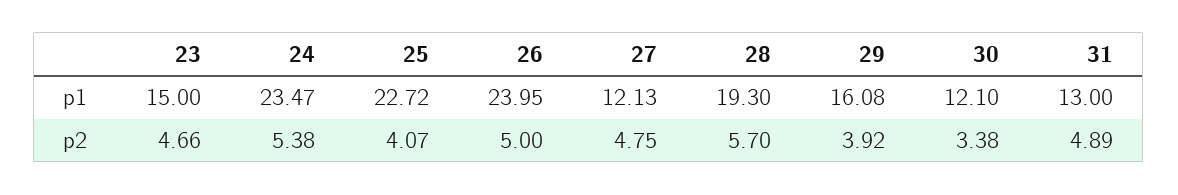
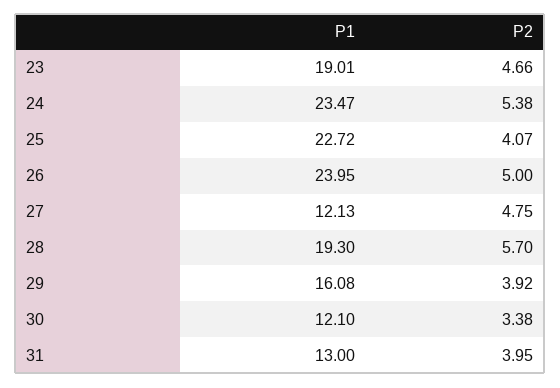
23, p1: 15 -> 19.01
31, p2: 4.89 -> 3.95

